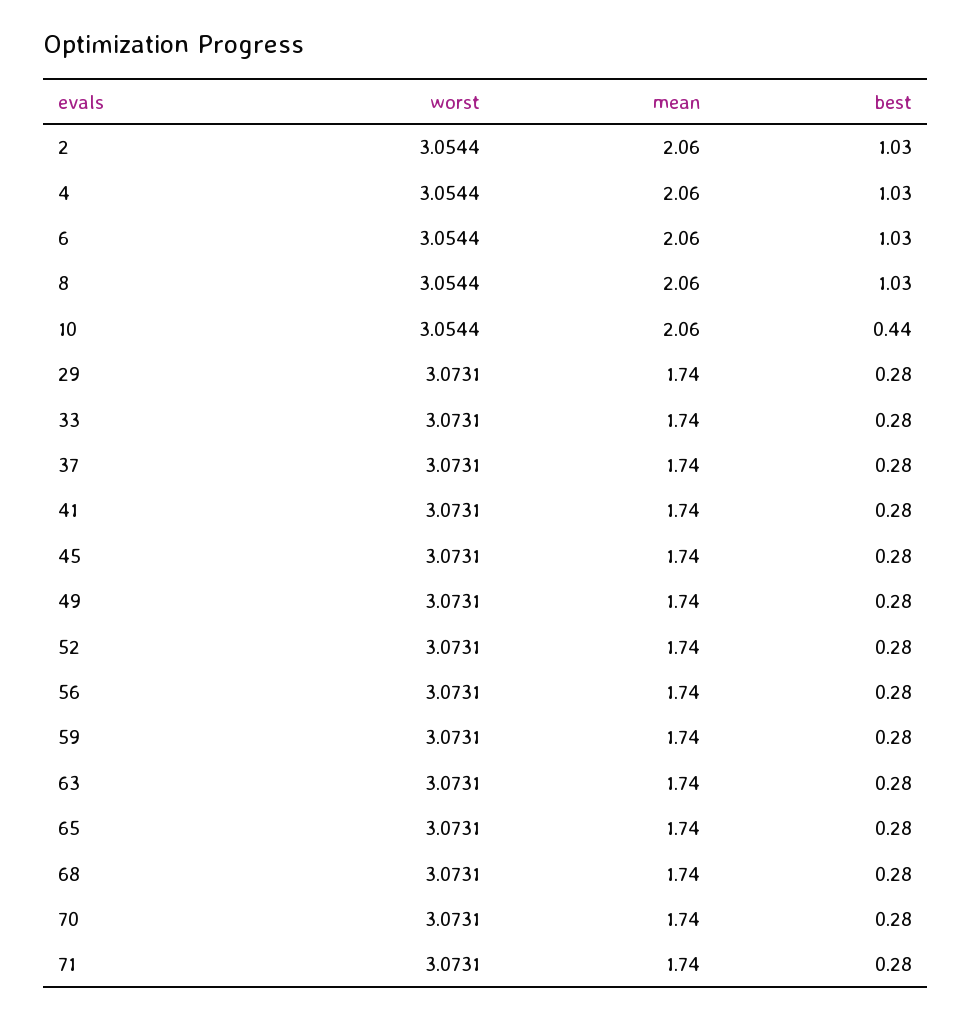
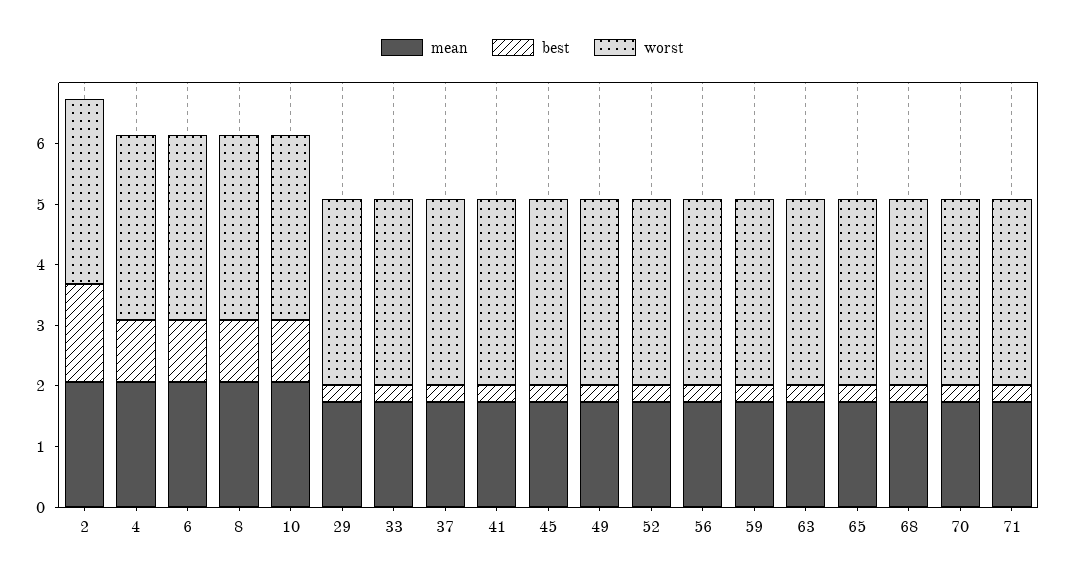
best, 2: 1.03 -> 1.6
best, 10: 0.44 -> 1

